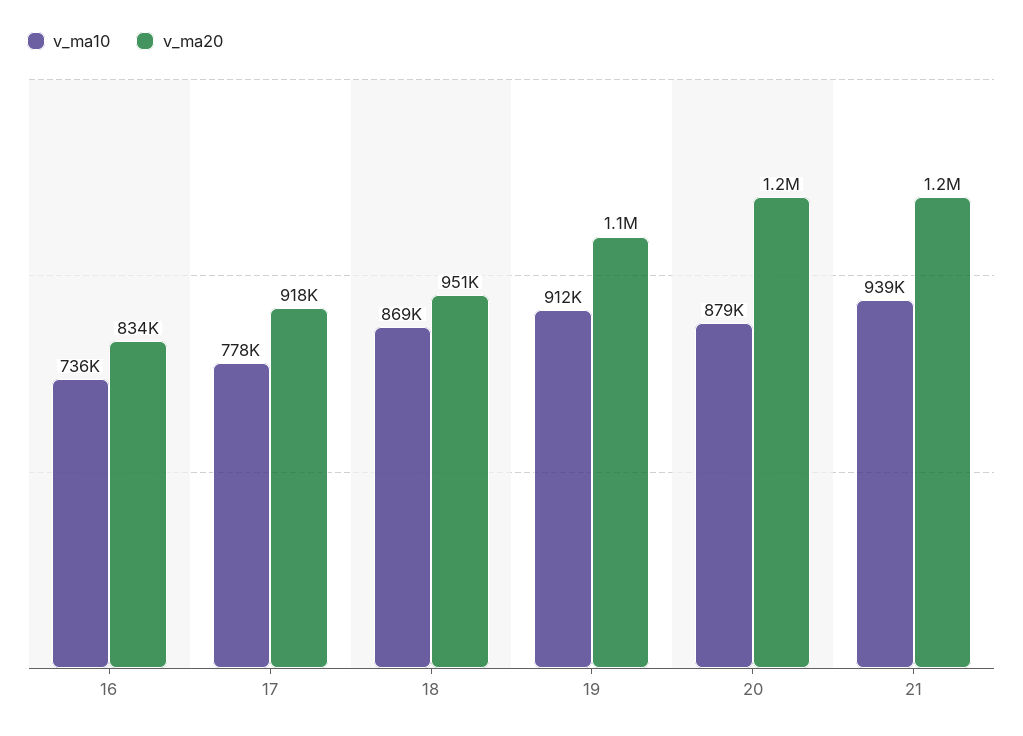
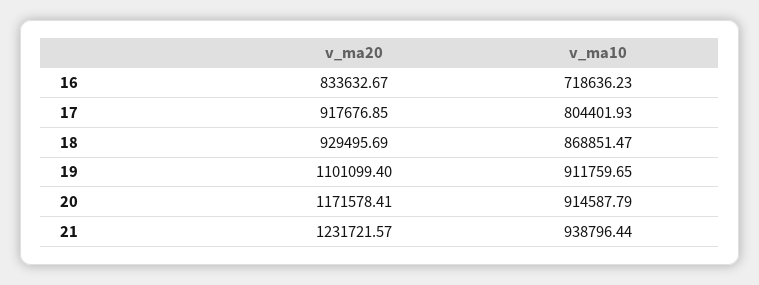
v_ma10, 16: 736000 -> 718636.23
v_ma10, 17: 778000 -> 804401.93
v_ma20, 18: 951000 -> 929495.69
v_ma10, 20: 879000 -> 914587.79

